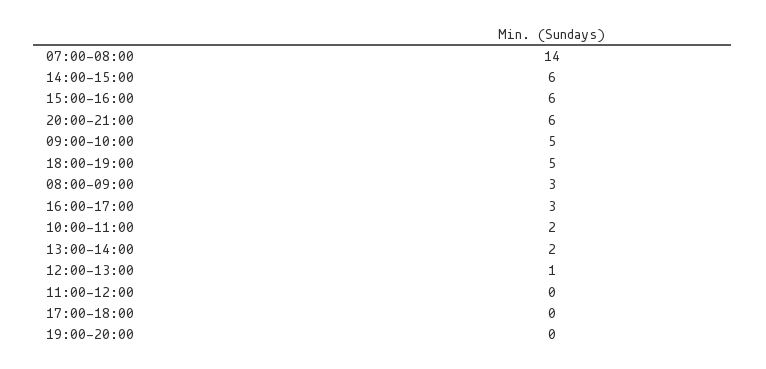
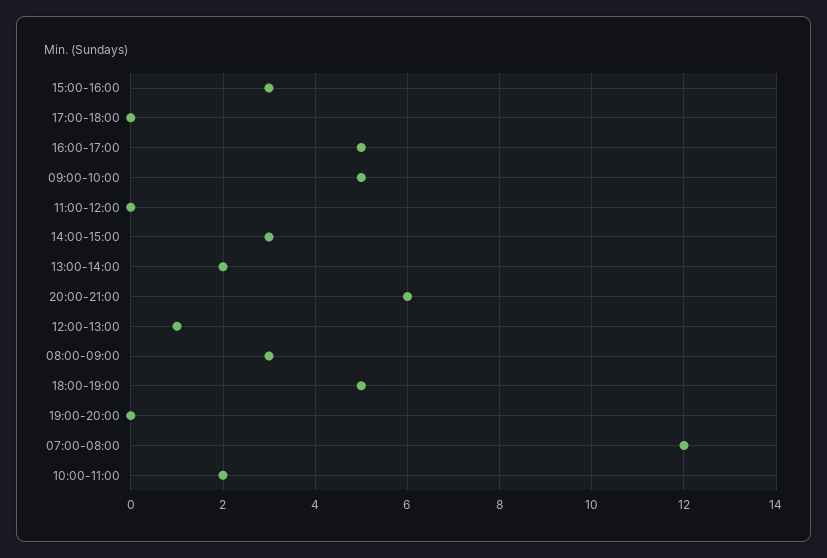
07:00-08:00: 14 -> 12
14:00-15:00: 6 -> 3
15:00-16:00: 6 -> 3
16:00-17:00: 3 -> 5

